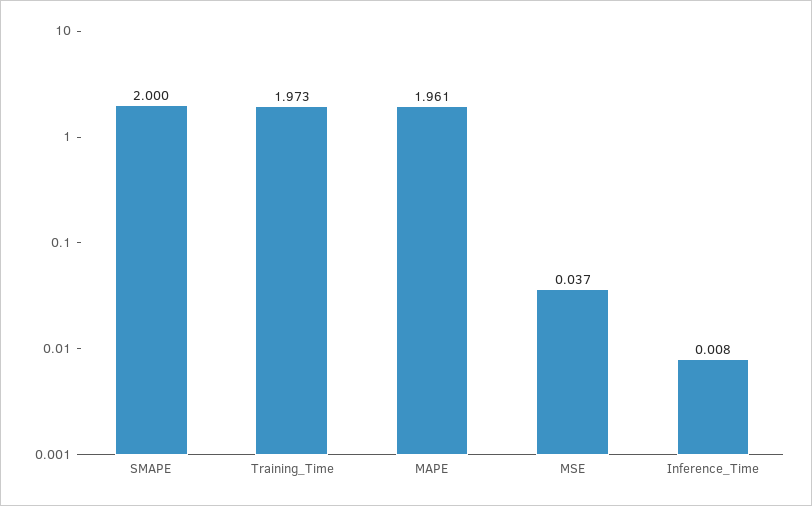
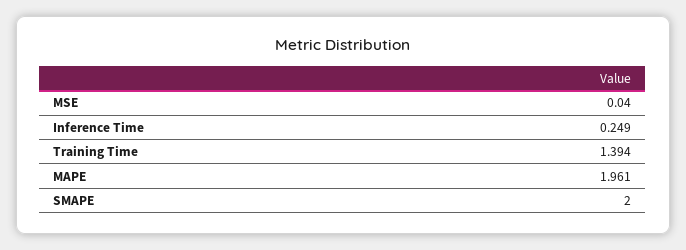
Training_Time: 1.973 -> 1.394
MSE: 0.037 -> 0.04
Inference_Time: 0.008 -> 0.249

